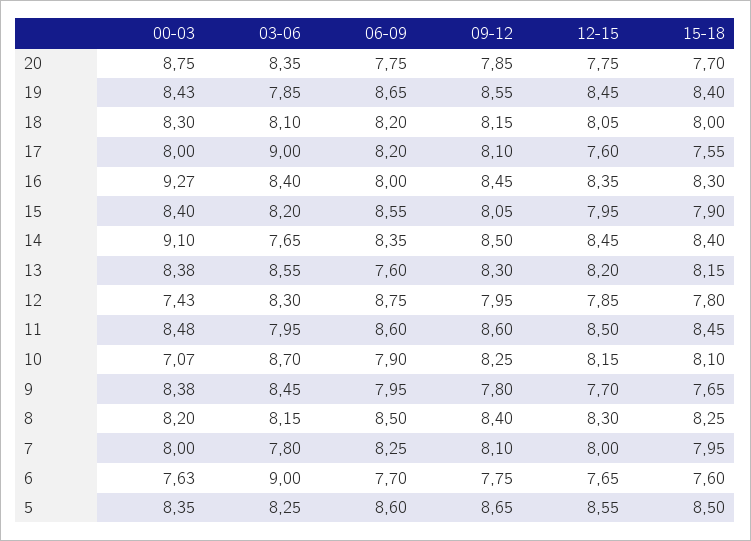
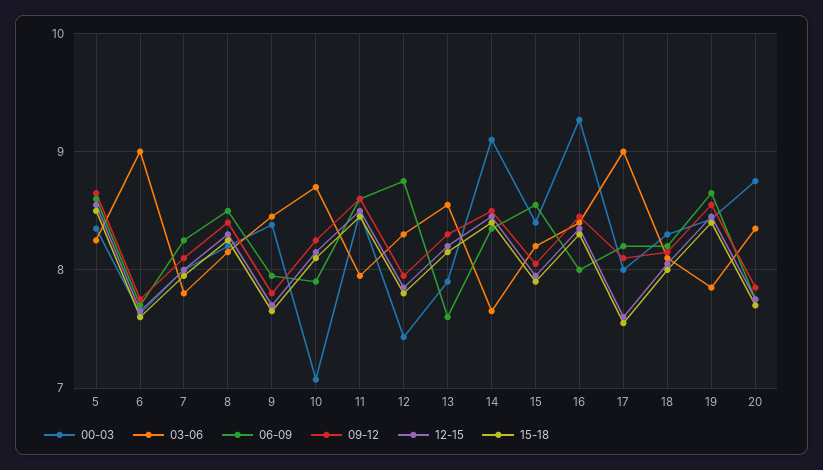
00-03, 13: 8.38 -> 7.9

